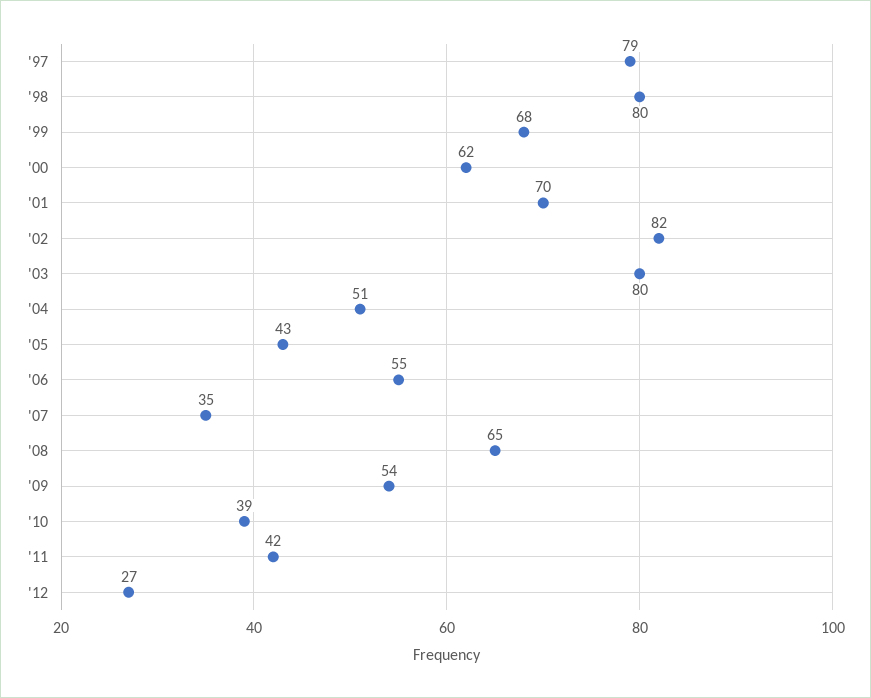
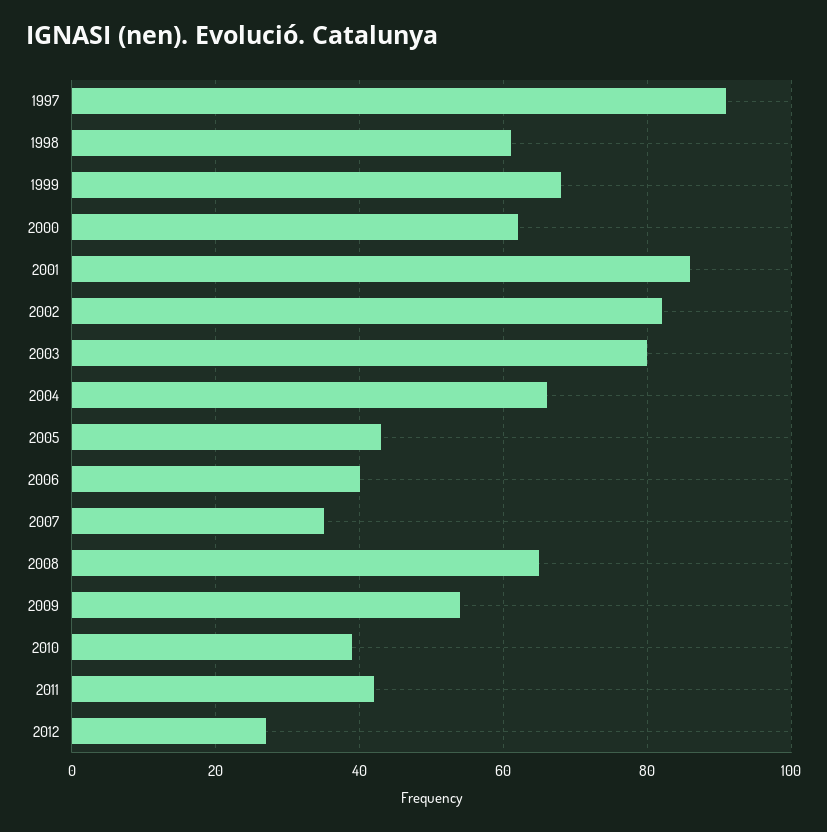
'97: 79 -> 90
'98: 80 -> 60
'01: 70 -> 85
'04: 51 -> 65
'06: 55 -> 40

